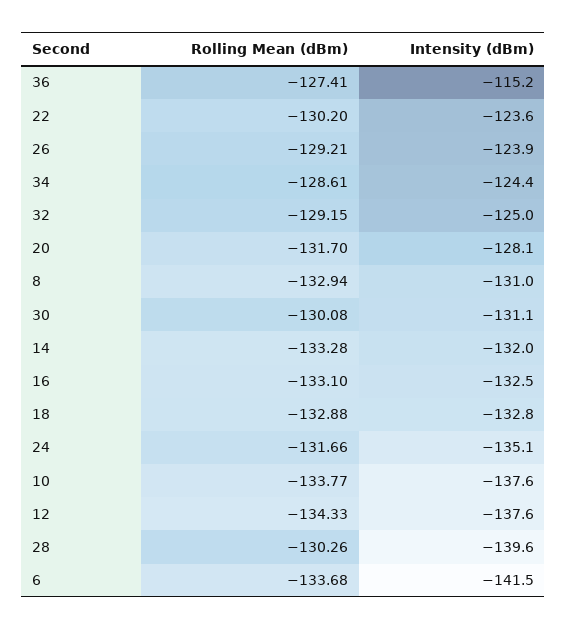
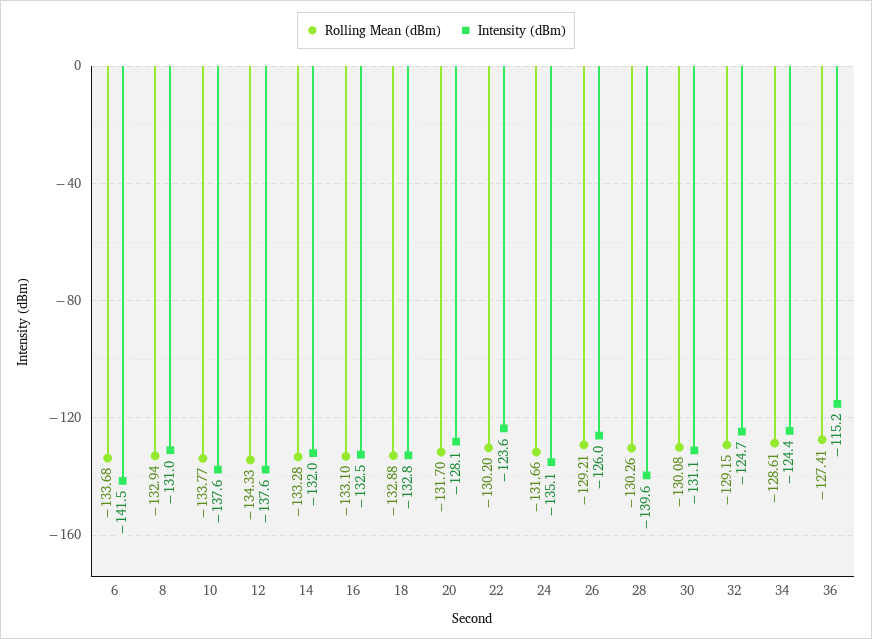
Intensity (dBm), 26: -123.9 -> -126
Intensity (dBm), 32: -125 -> -124.7

